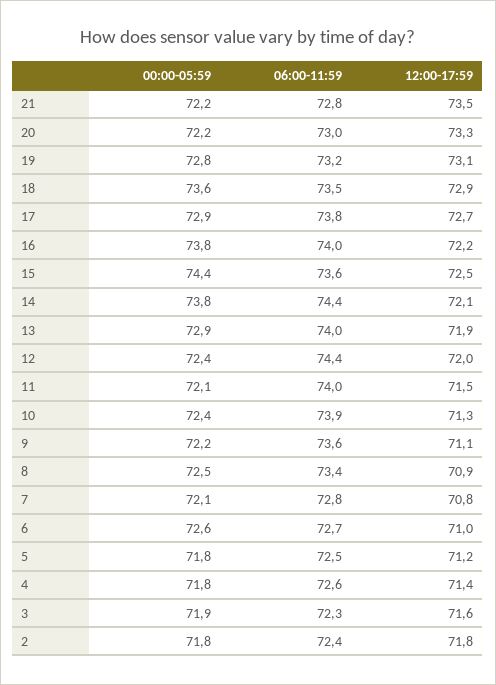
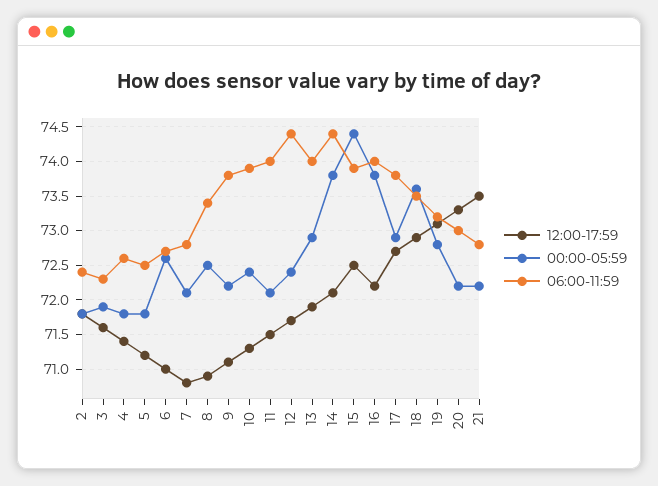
06:00-11:59, 15: 73.6 -> 73.9
12:00-17:59, 12: 72 -> 71.7
06:00-11:59, 9: 73.6 -> 73.8

